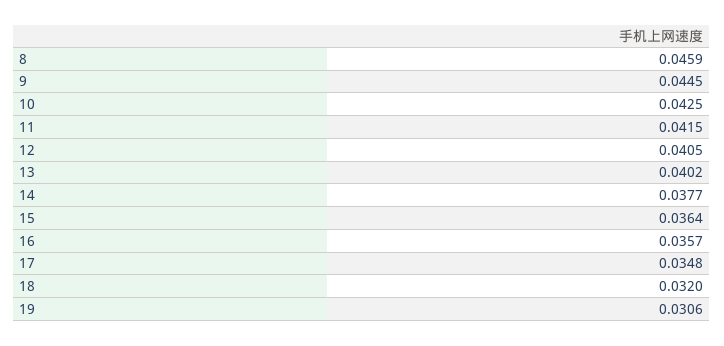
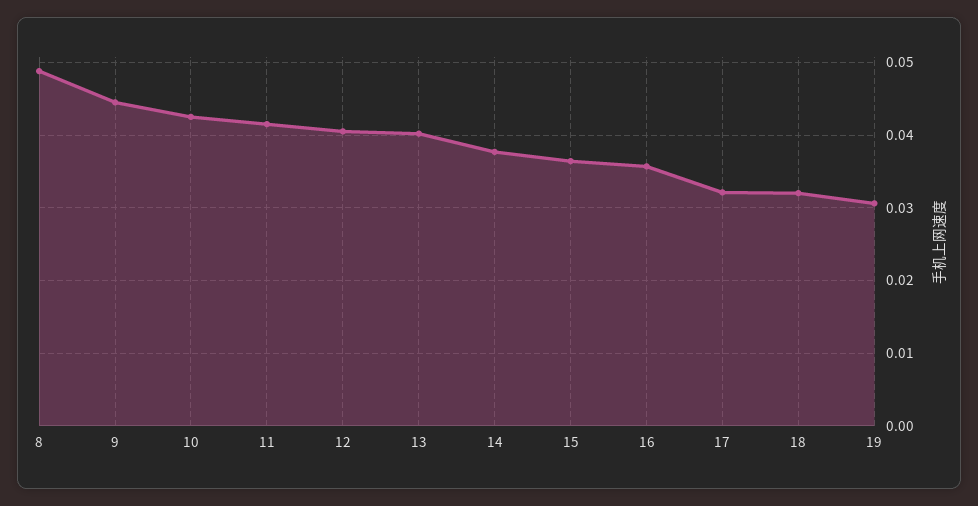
8: 0.0459 -> 0.049
17: 0.0348 -> 0.032

